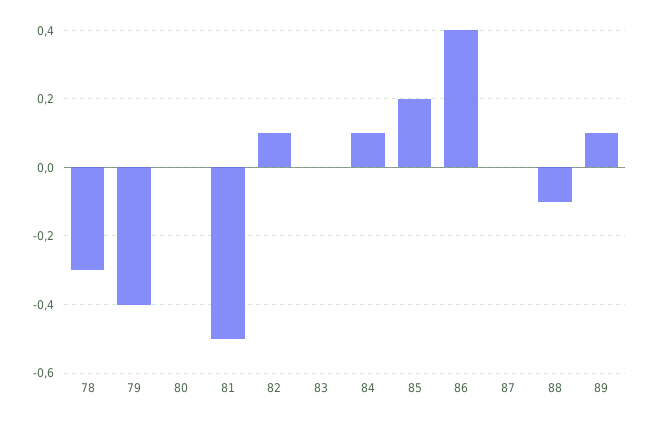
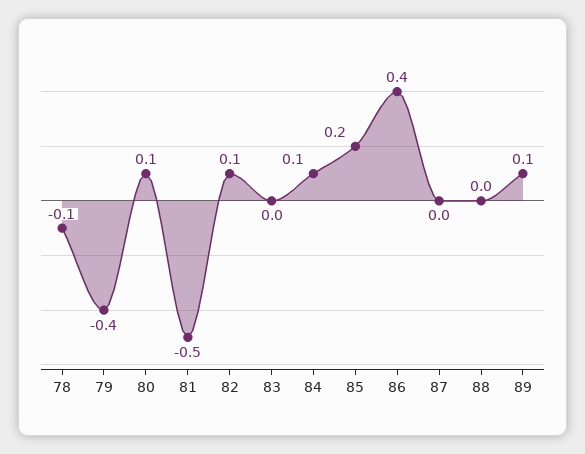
78: -0.3 -> -0.1
80: 0 -> 0.1
88: -0.1 -> 0

